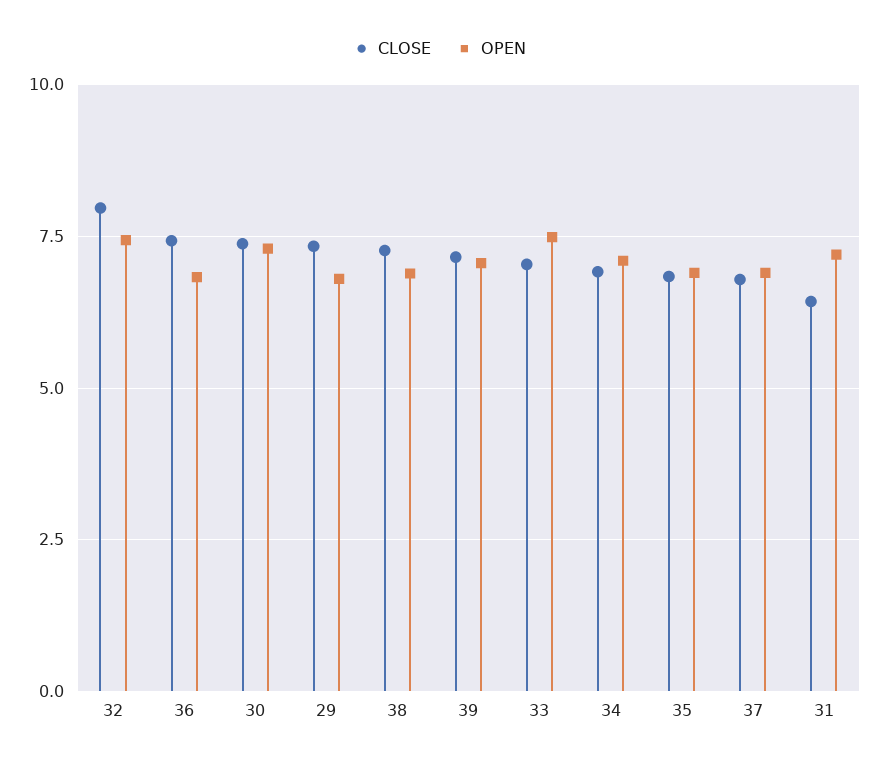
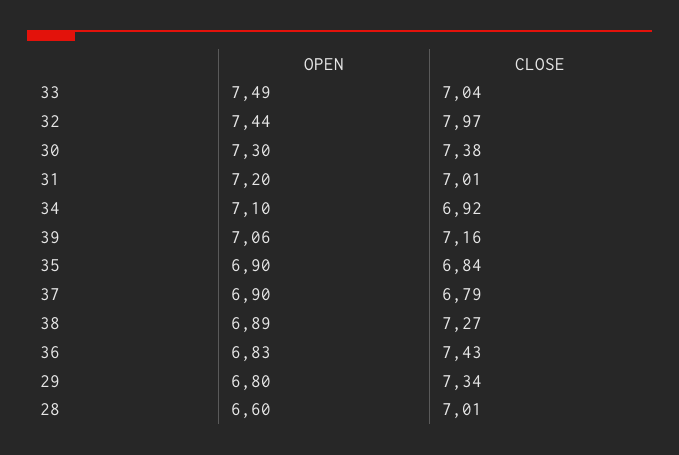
CLOSE, 31: 6.5 -> 7.01
OPEN, 28: none -> 6.6
CLOSE, 28: none -> 7.01

